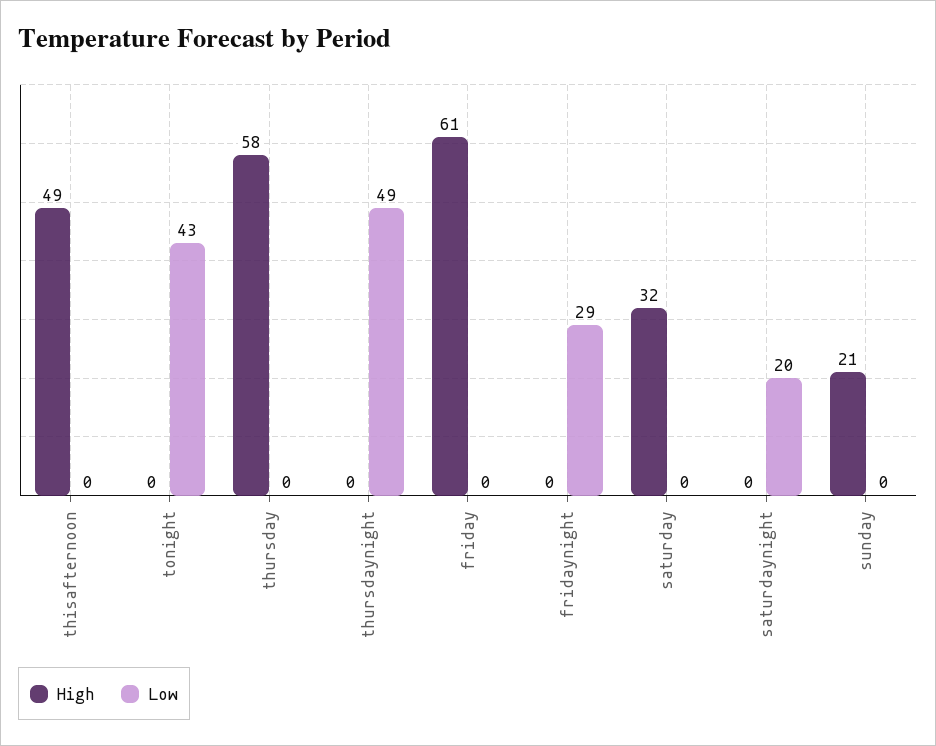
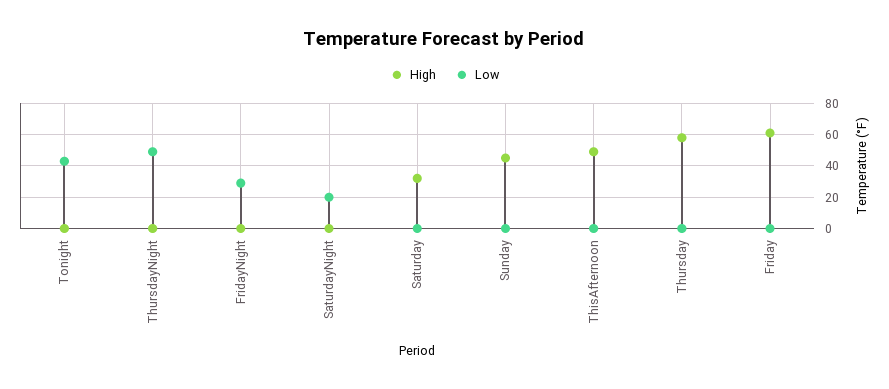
High, sunday: 21 -> 45

